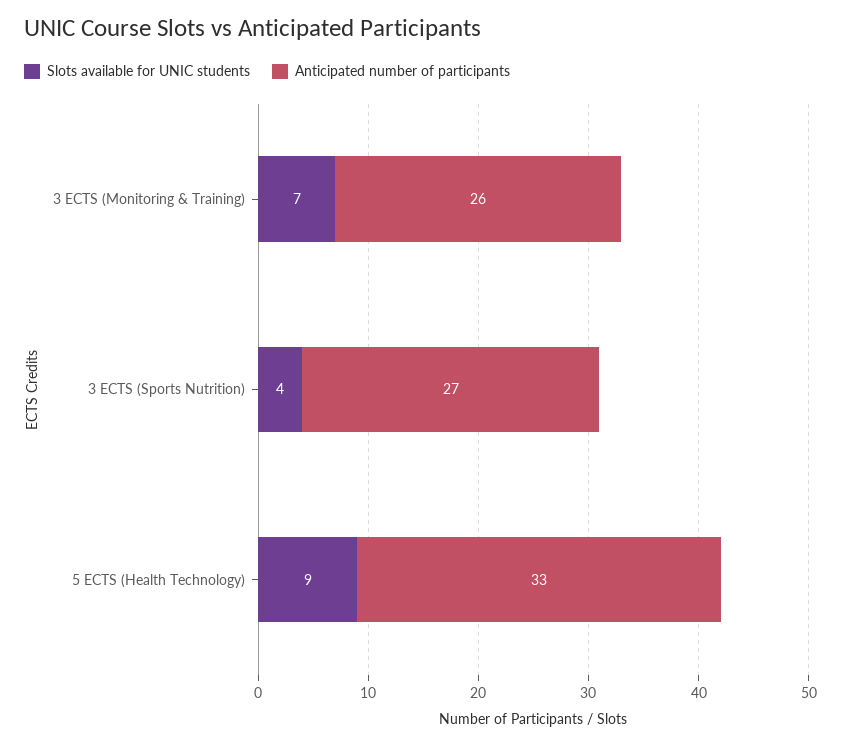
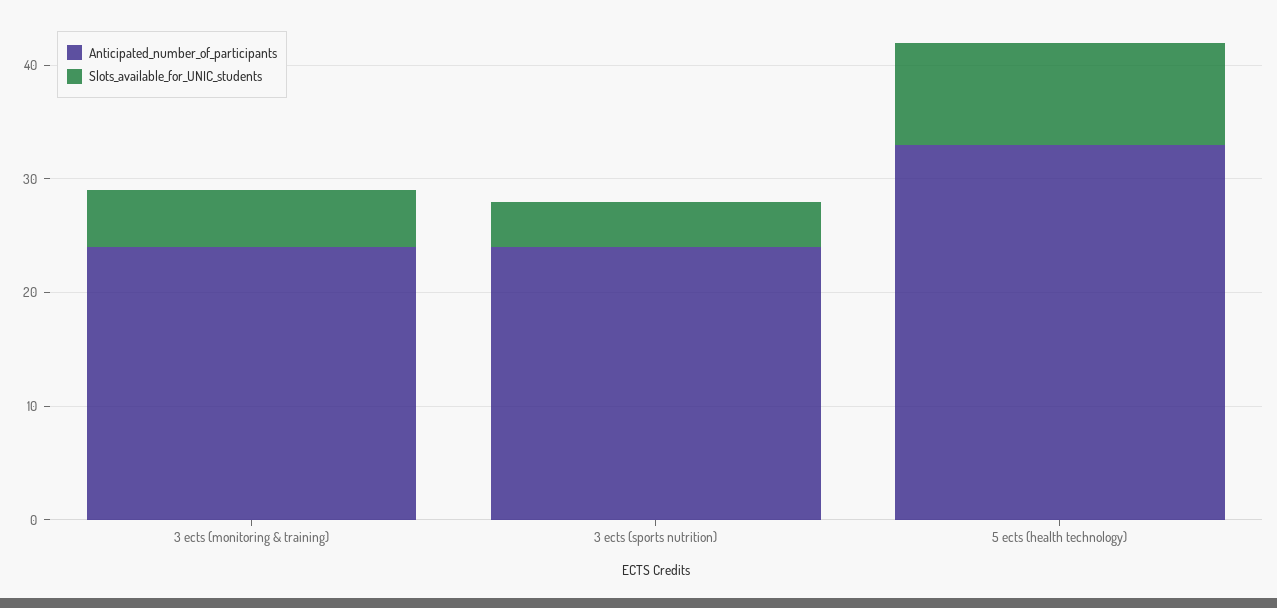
Slots available for UNIC students, 3 ECTS (Monitoring & Training): 7 -> 5
Anticipated number of participants, 3 ECTS (Monitoring & Training): 26 -> 24
Anticipated number of participants, 3 ECTS (Sports Nutrition): 27 -> 24

